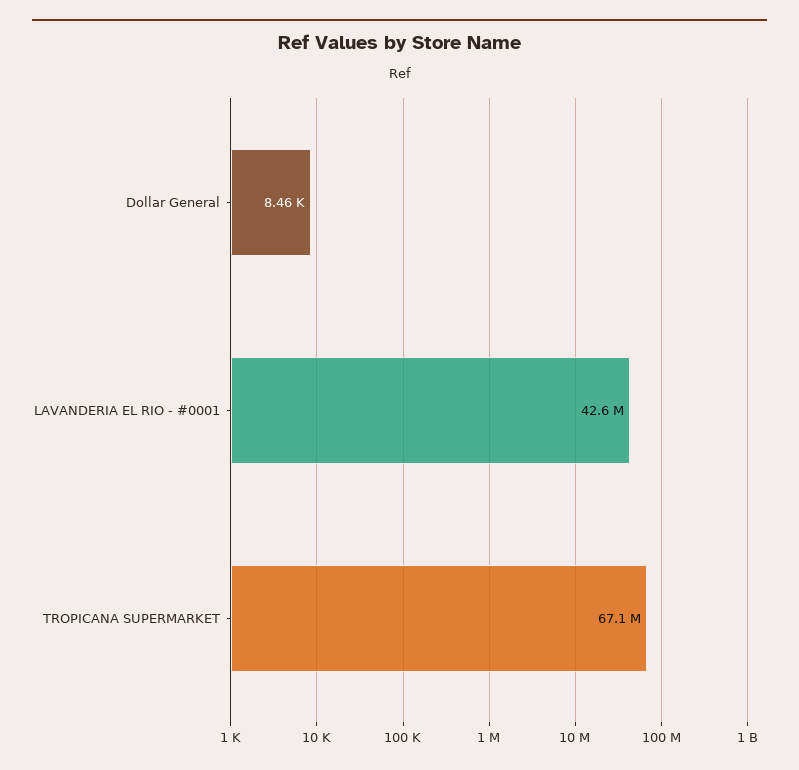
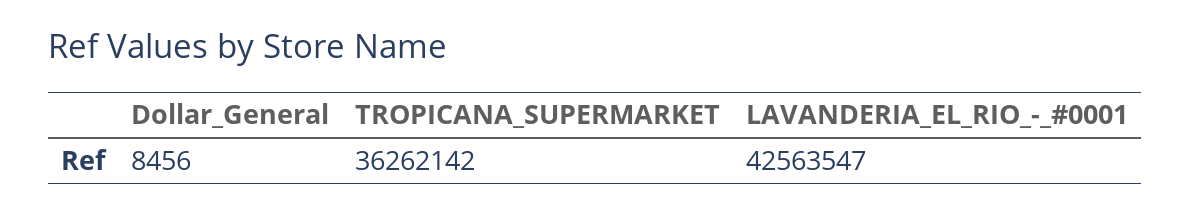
TROPICANA SUPERMARKET: 67100000 -> 36262142

